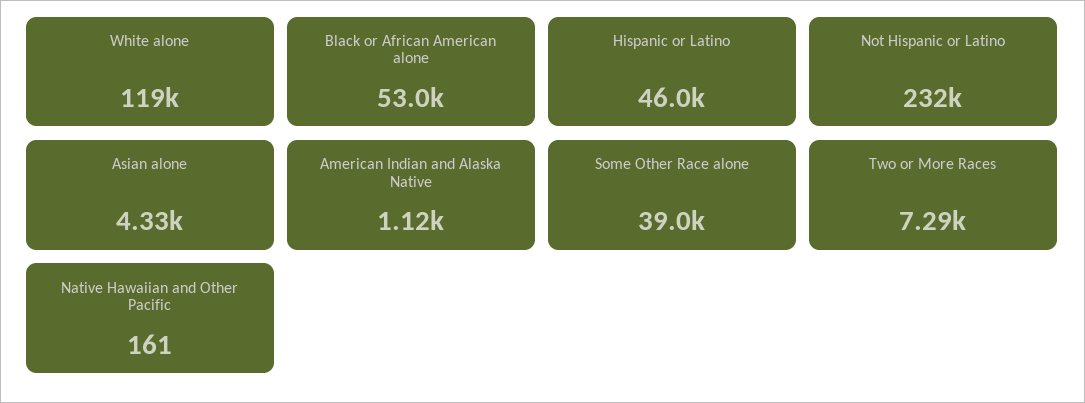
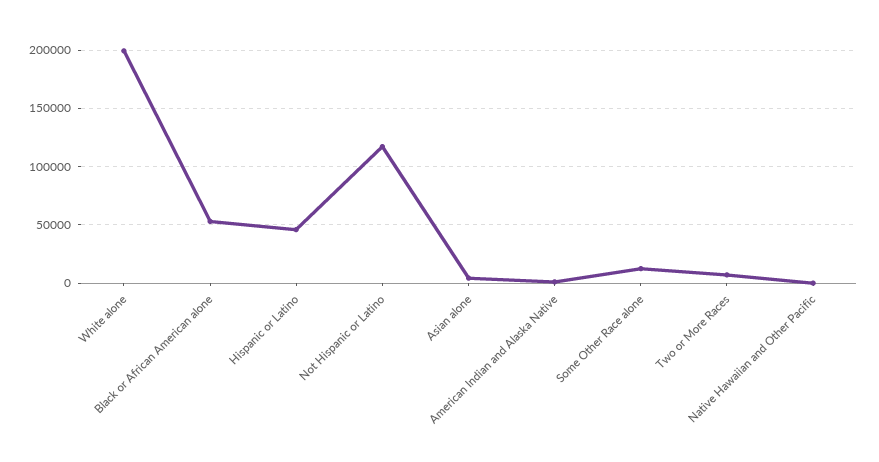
White alone: 119000 -> 200000
Not Hispanic or Latino: 232000 -> 120000
Some Other Race alone: 39000 -> 10000

